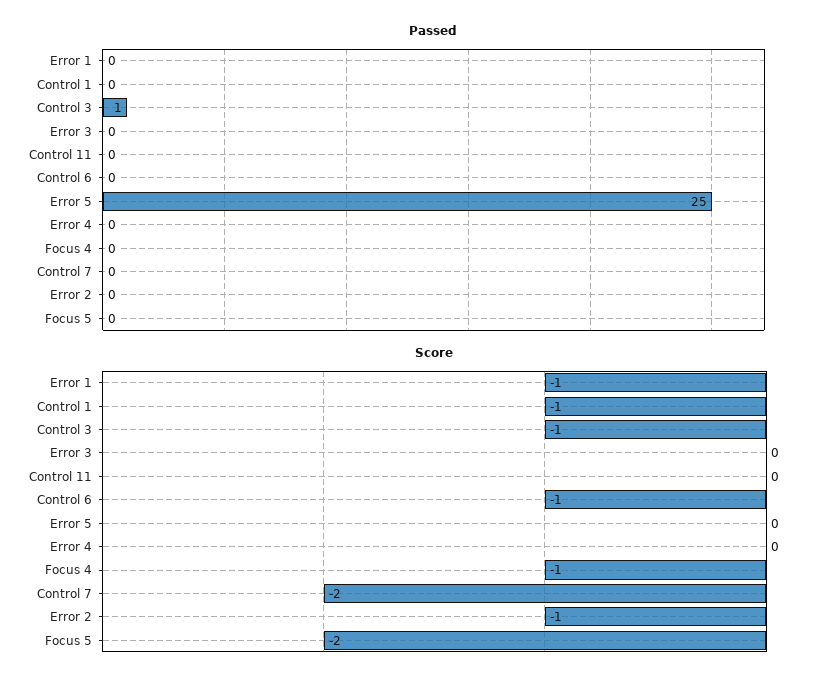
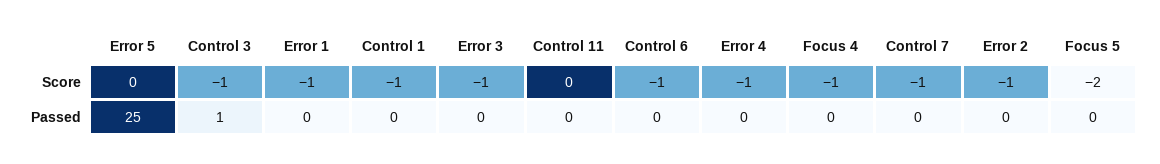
Score, Error 3: 0 -> -1
Score, Error 4: 0 -> -1
Score, Control 7: -2 -> -1

